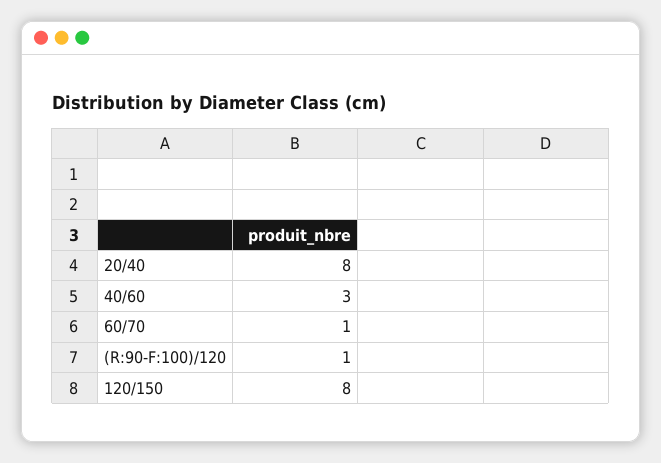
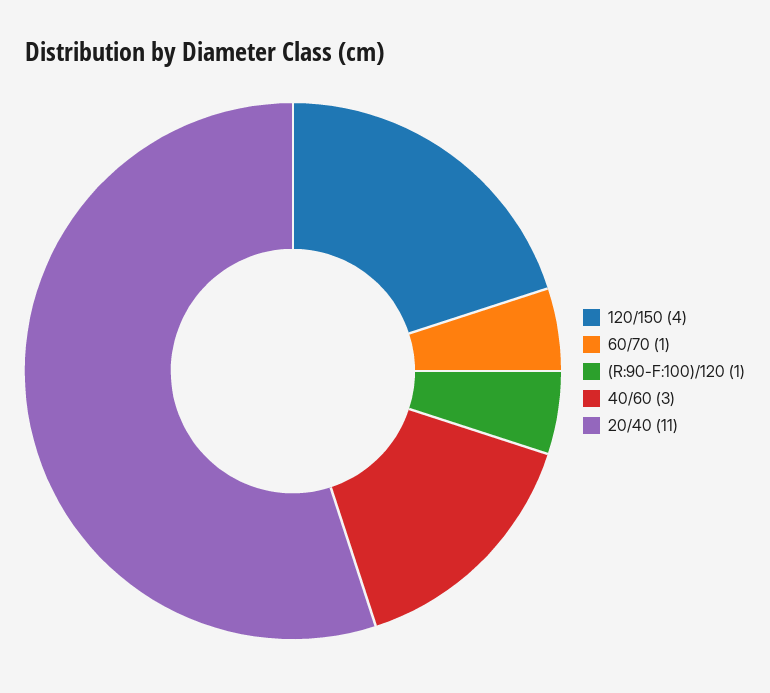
20/40: 8 -> 11
120/150: 8 -> 4

